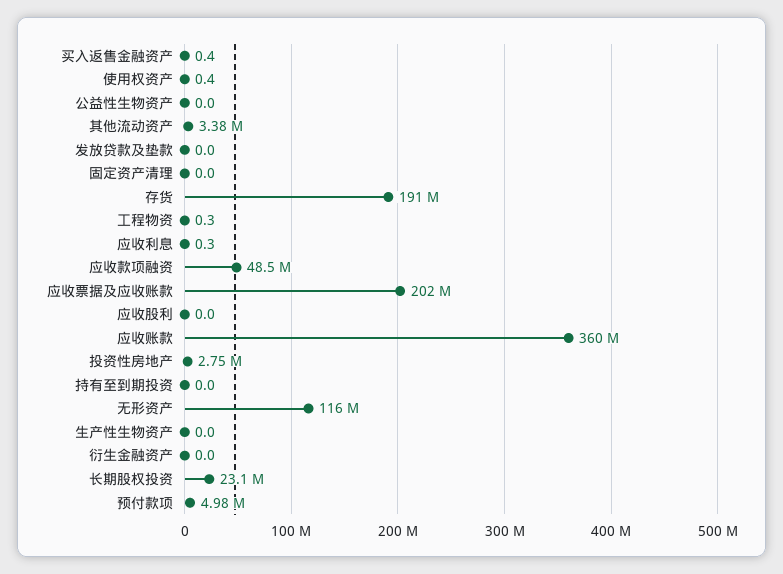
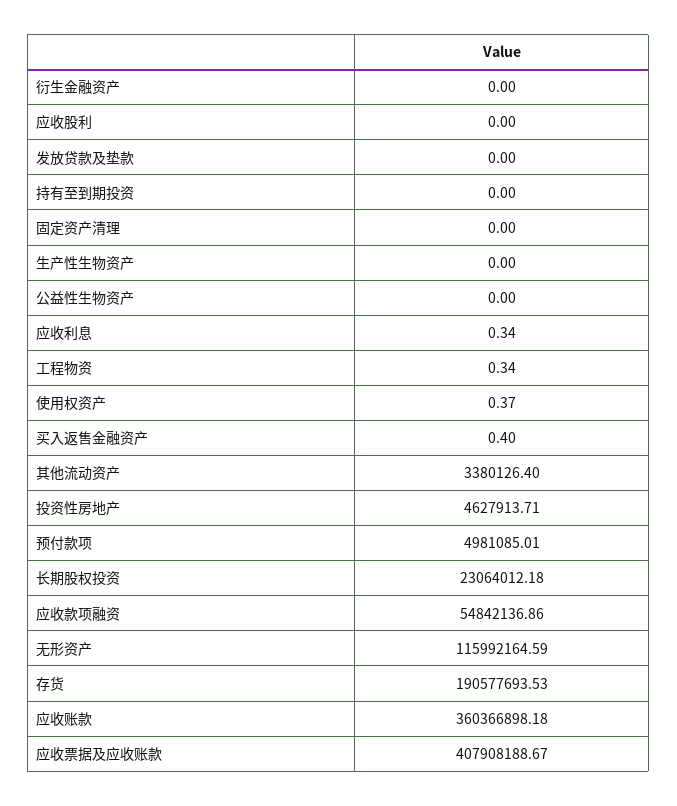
应收款项融资: 48500000 -> 54842136.86
应收票据及应收账款: 202000000 -> 407908188.67
投资性房地产: 2750000 -> 4627913.71

